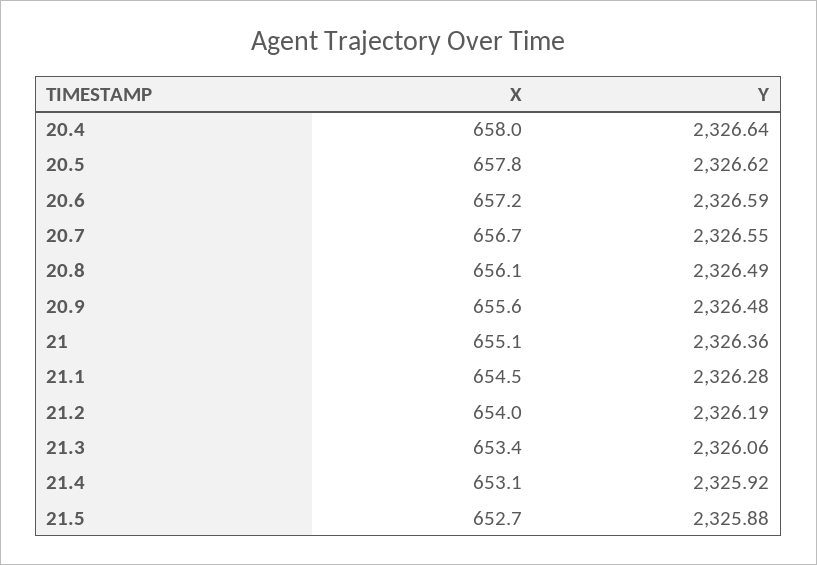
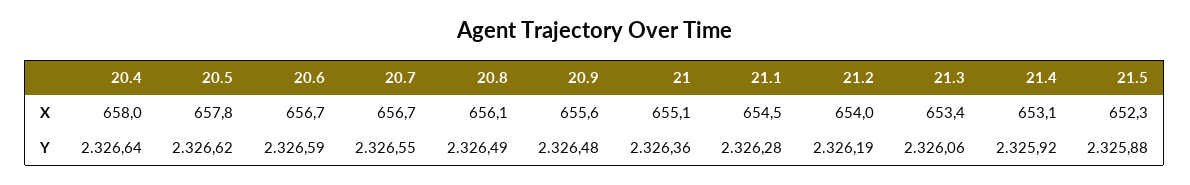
X, 20.6: 657.2 -> 656.7
X, 21.5: 652.7 -> 652.3

